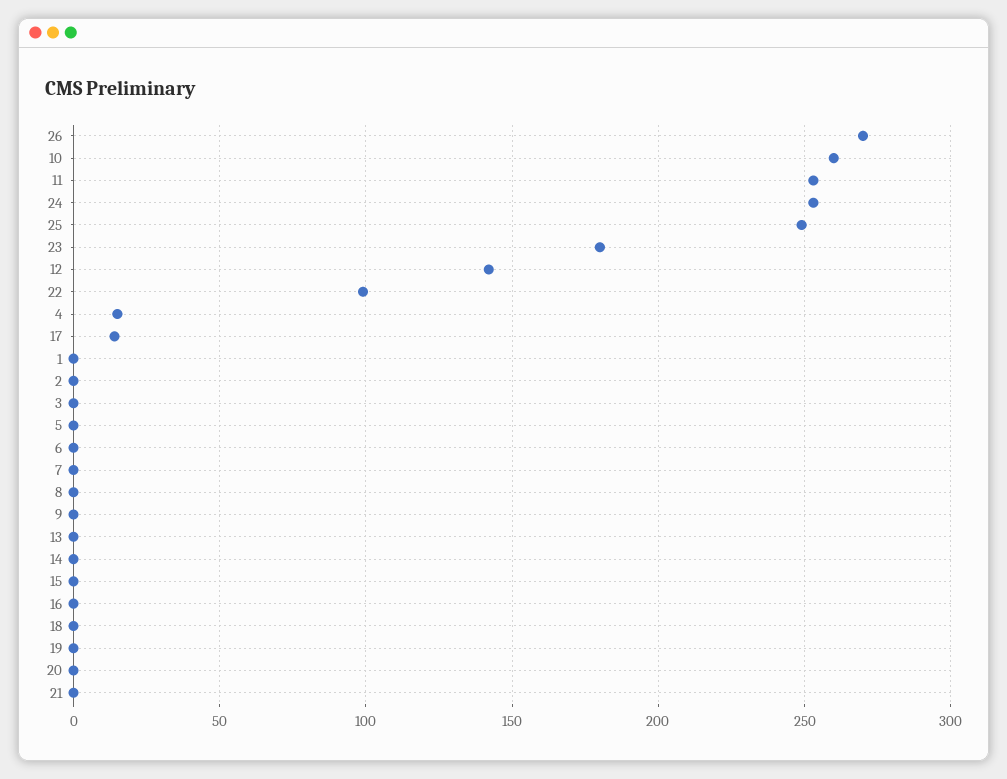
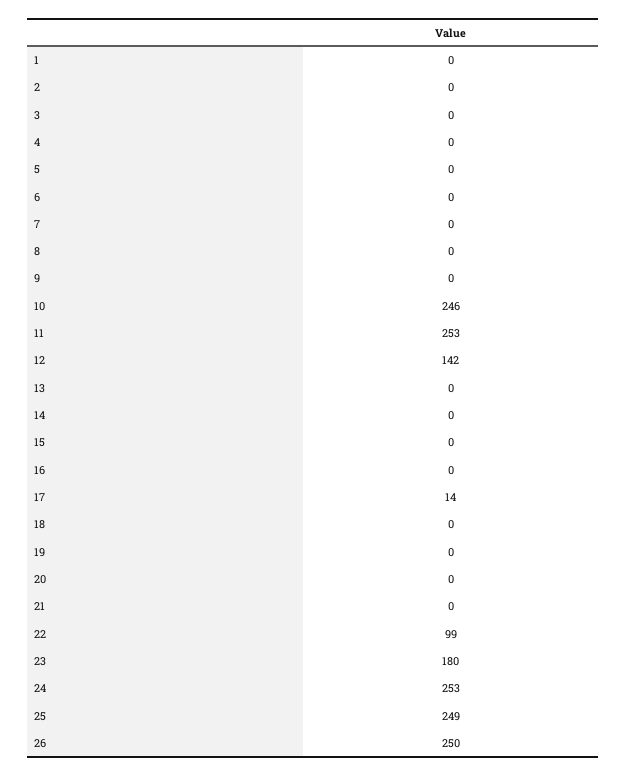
26: 270 -> 250
10: 260 -> 246
4: 15 -> 0

